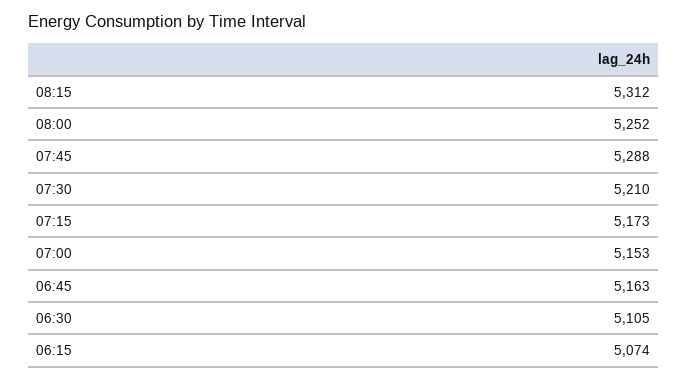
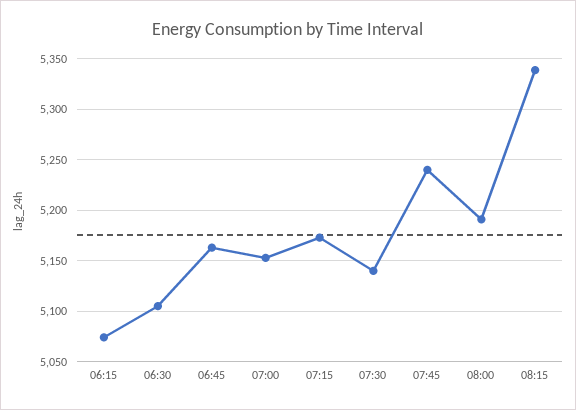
08:15: 5312 -> 5340
08:00: 5252 -> 5190
07:45: 5288 -> 5240
07:30: 5210 -> 5140

